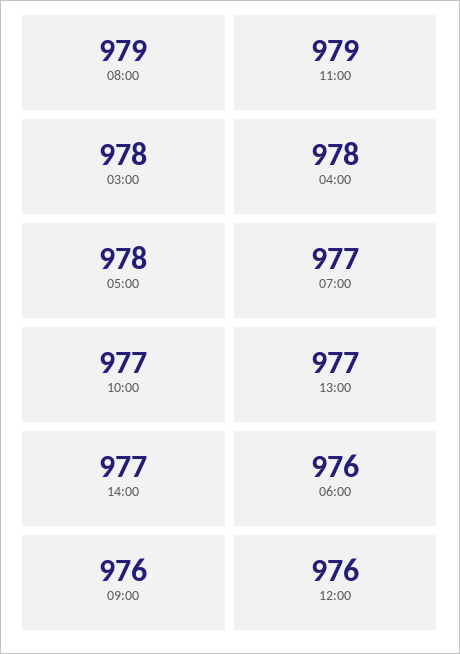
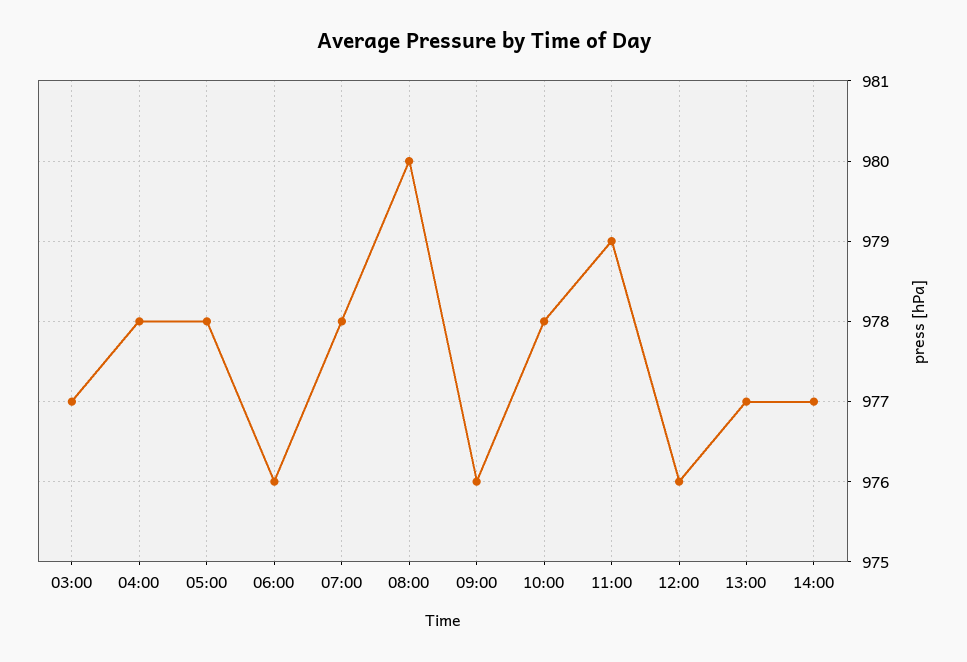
08:00: 979 -> 980
03:00: 978 -> 977
07:00: 977 -> 978
10:00: 977 -> 978

